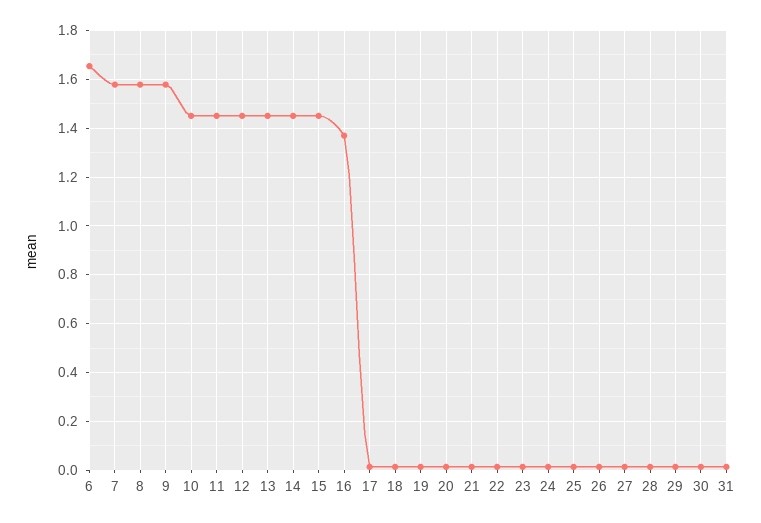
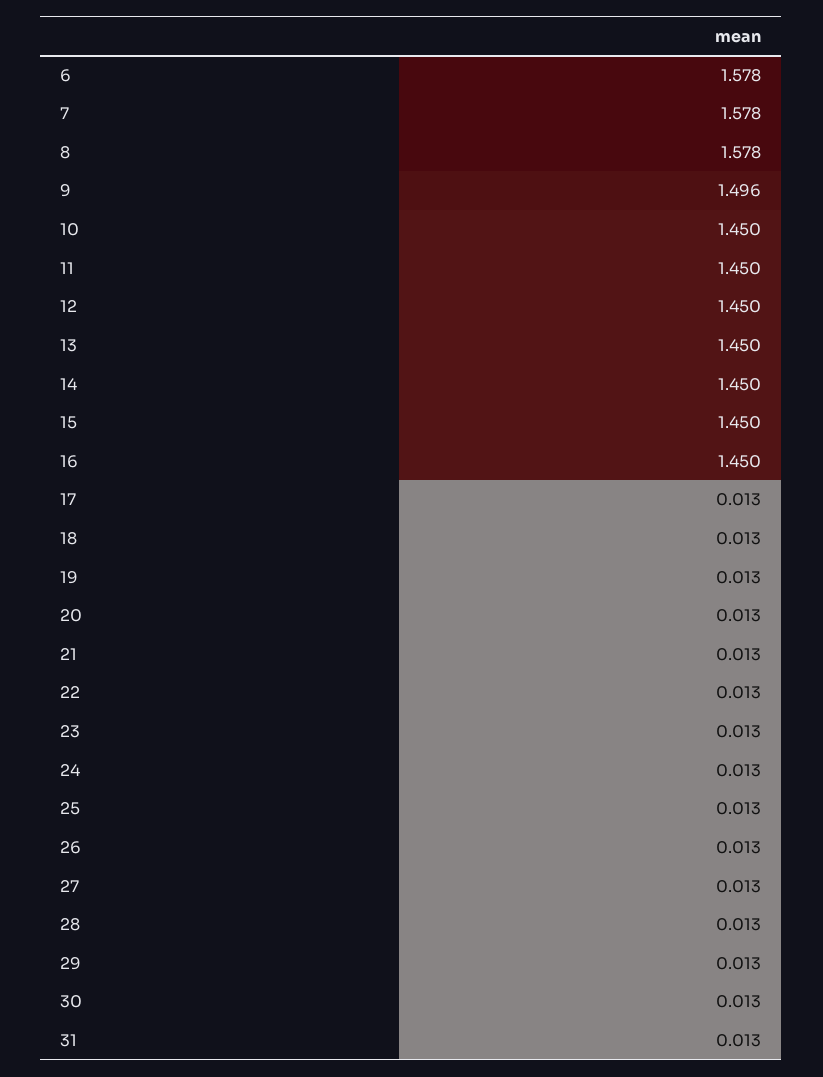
6: 1.65 -> 1.578
9: 1.575 -> 1.496
16: 1.375 -> 1.45

